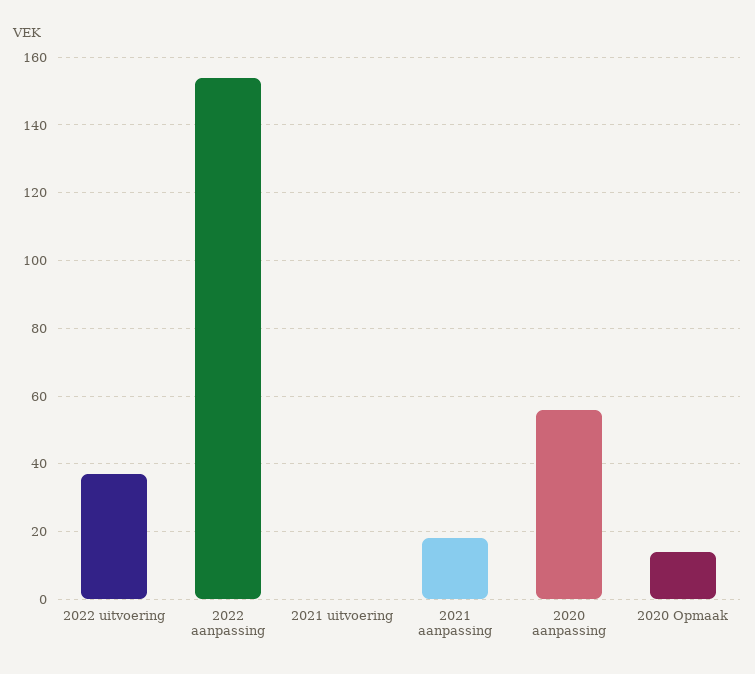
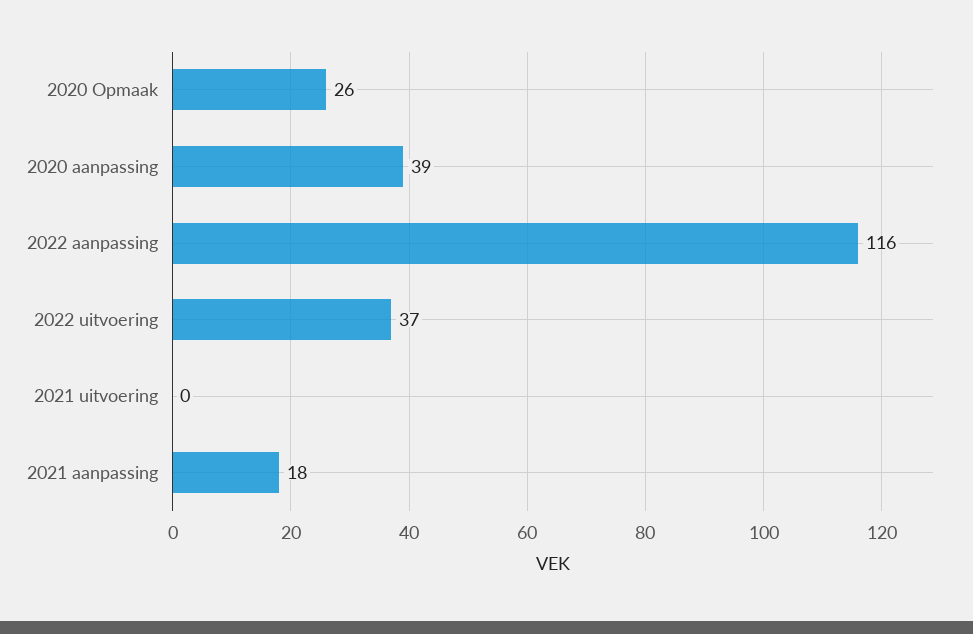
2022 aanpassing: 155 -> 116
2020 aanpassing: 55 -> 39
2020 Opmaak: 15 -> 26

